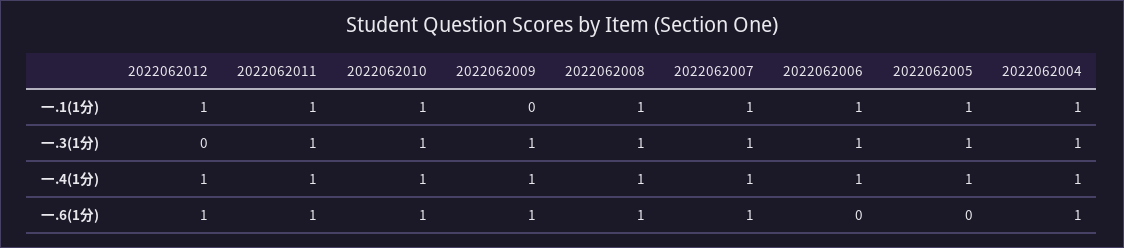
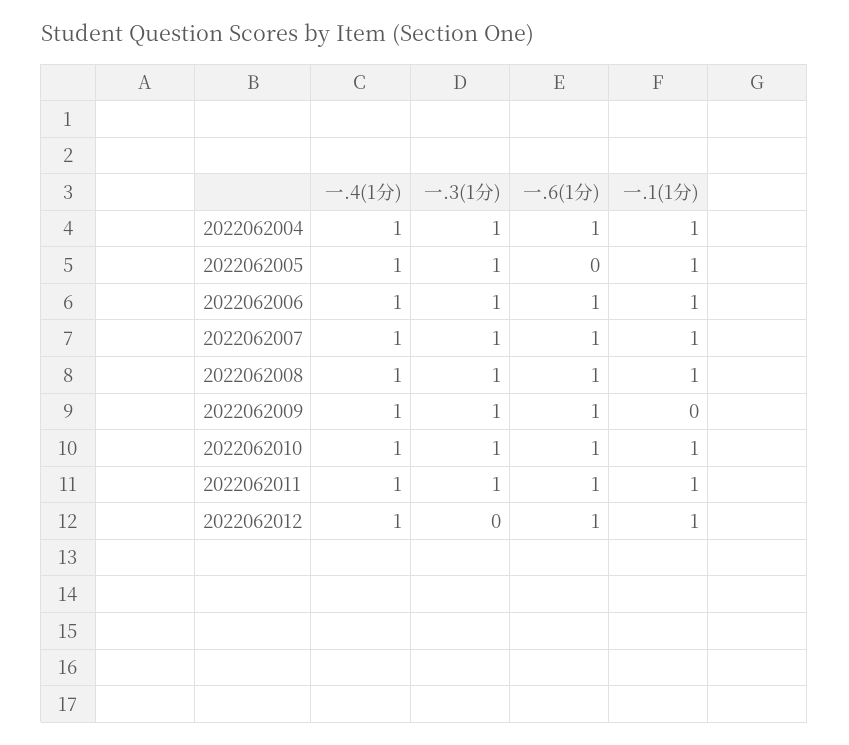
2022062006, 一.6(1分): 0 -> 1

